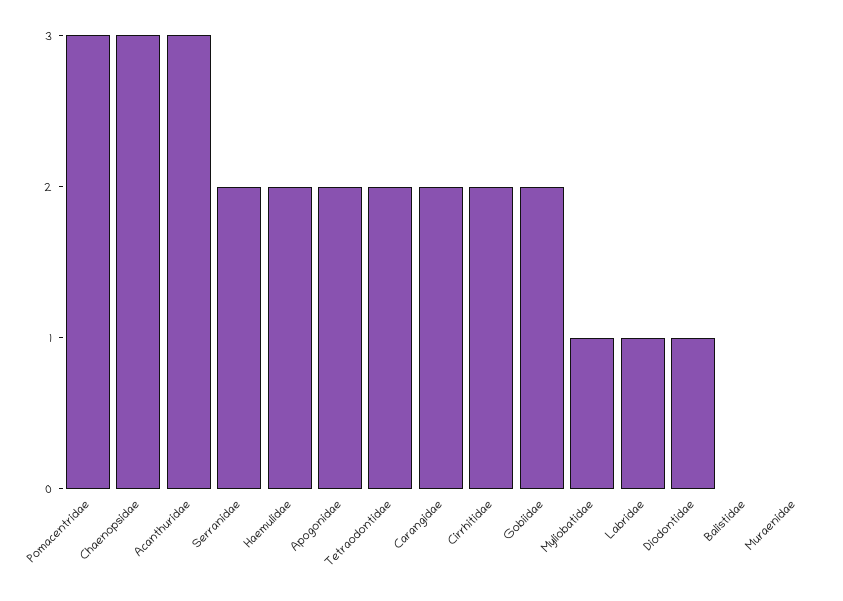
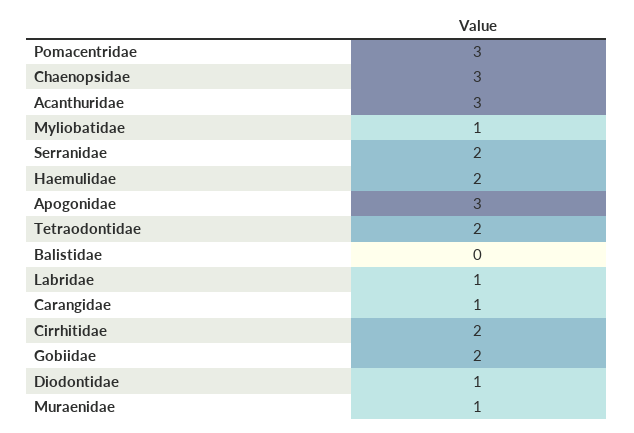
Apogonidae: 2 -> 3
Carangidae: 2 -> 1
Muraenidae: 0 -> 1

